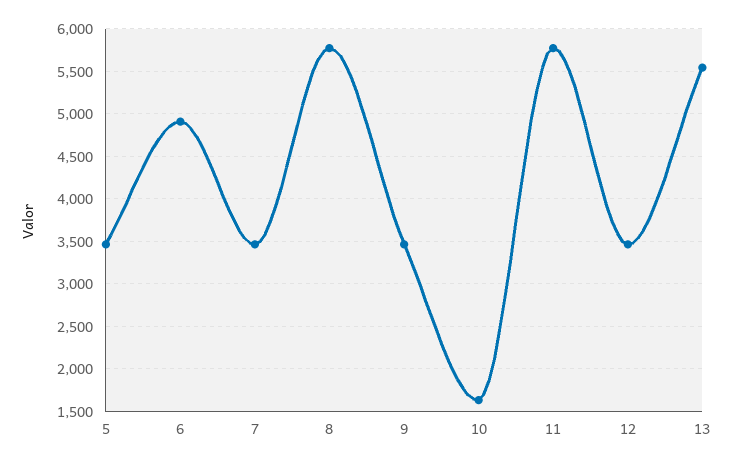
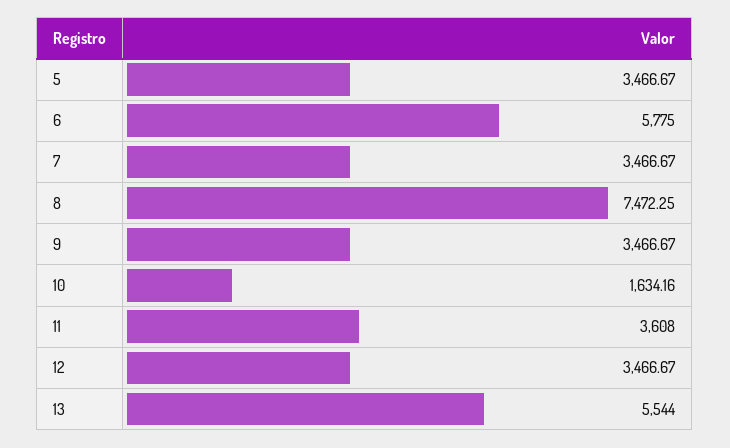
6: 4900 -> 5775
8: 5800 -> 7472.25
11: 5800 -> 3608

